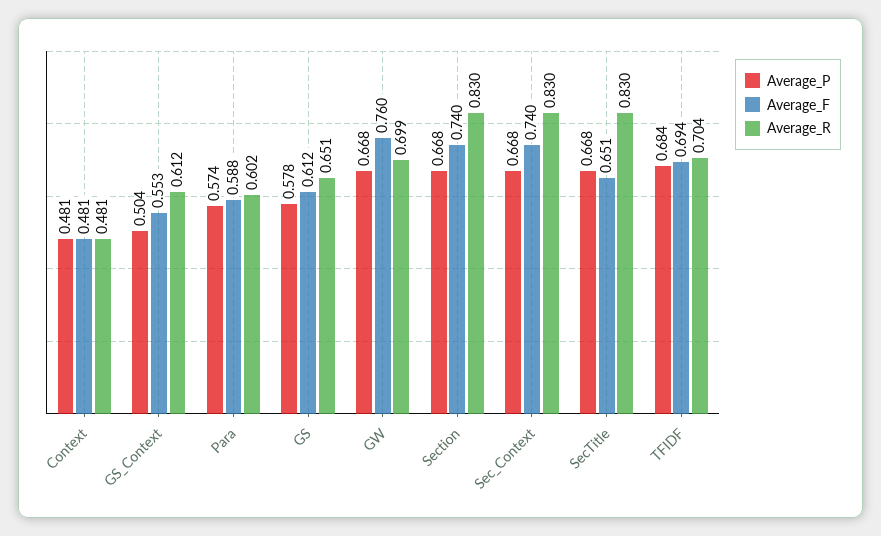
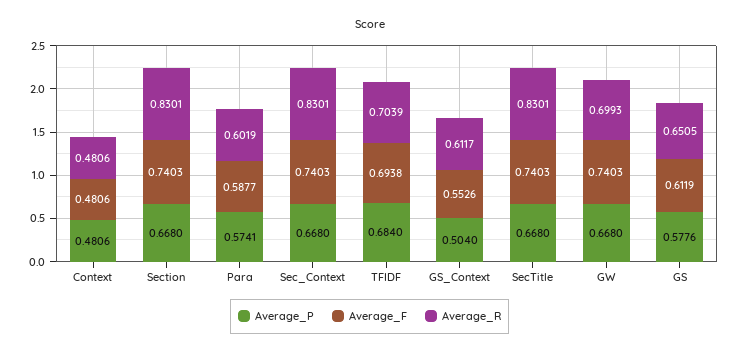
Average_F, GW: 0.76 -> 0.7403
Average_F, SecTitle: 0.651 -> 0.7403

